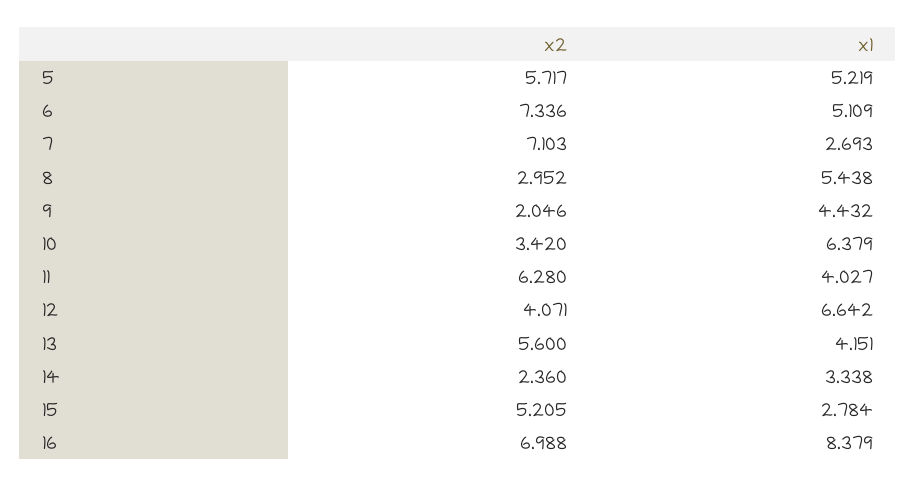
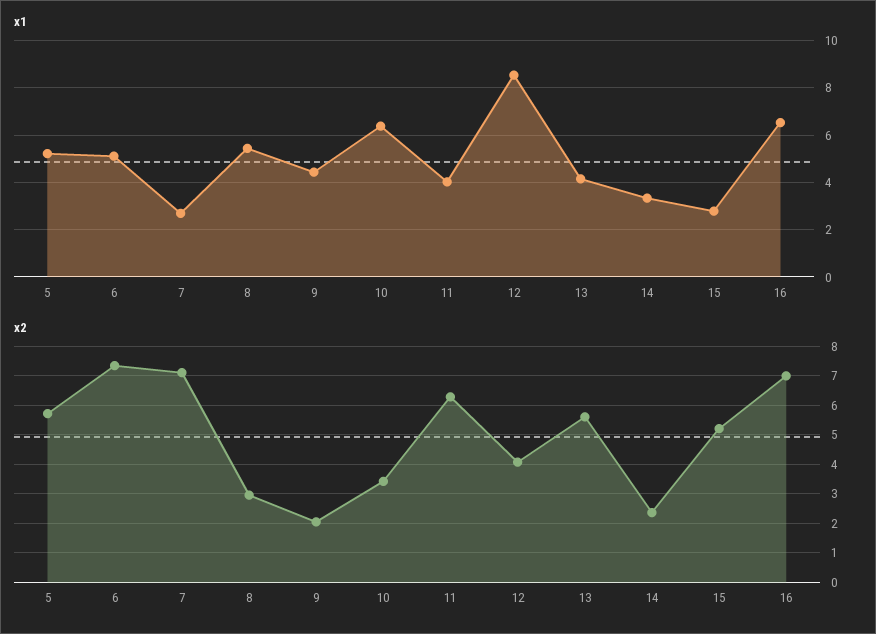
x1, 12: 6.642 -> 8.5
x1, 16: 8.379 -> 6.5

